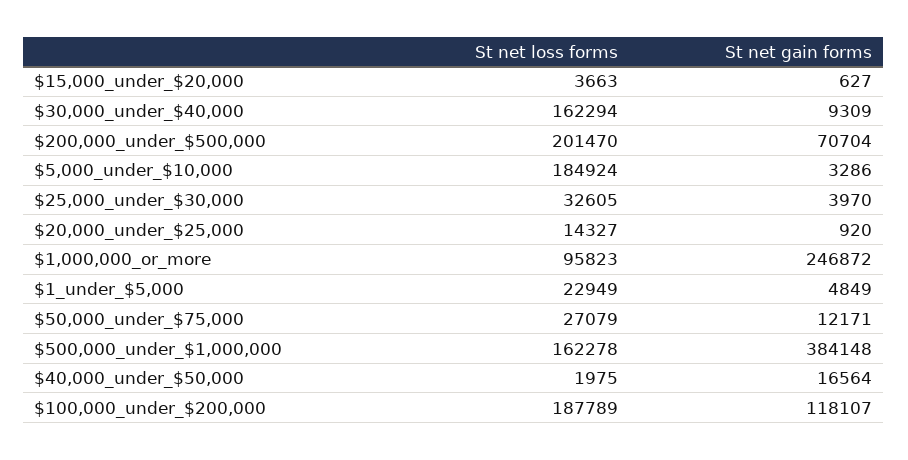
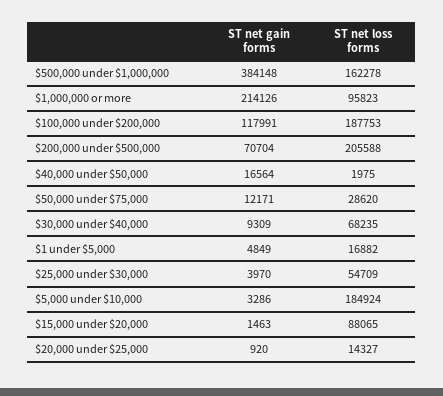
St net loss forms, $15,000_under_$20,000: 3663 -> 88065
St net gain forms, $15,000_under_$20,000: 627 -> 1463
St net loss forms, $30,000_under_$40,000: 162294 -> 68235
St net loss forms, $200,000_under_$500,000: 201470 -> 205588
St net loss forms, $25,000_under_$30,000: 32605 -> 54709
St net gain forms, $1,000,000_or_more: 246872 -> 214126
St net loss forms, $1_under_$5,000: 22949 -> 16882
St net loss forms, $50,000_under_$75,000: 27079 -> 28620
St net loss forms, $100,000_under_$200,000: 187789 -> 187753
St net gain forms, $100,000_under_$200,000: 118107 -> 117991

